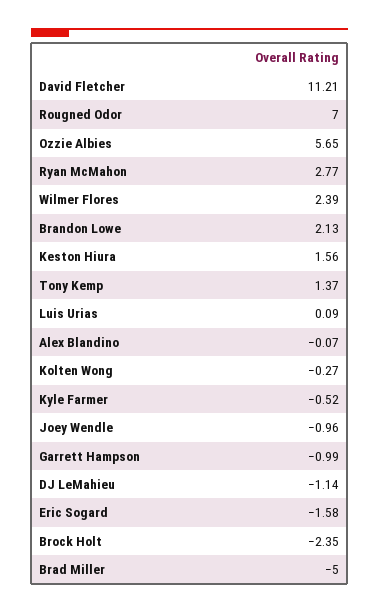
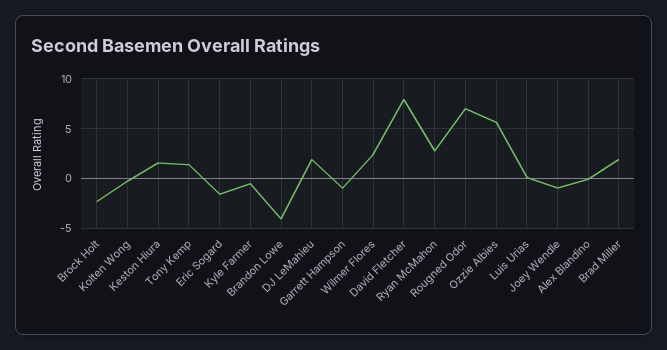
David Fletcher: 11.21 -> 8
Brandon Lowe: 2.13 -> -4
DJ LeMahieu: -1.14 -> 2
Brad Miller: -5 -> 2

